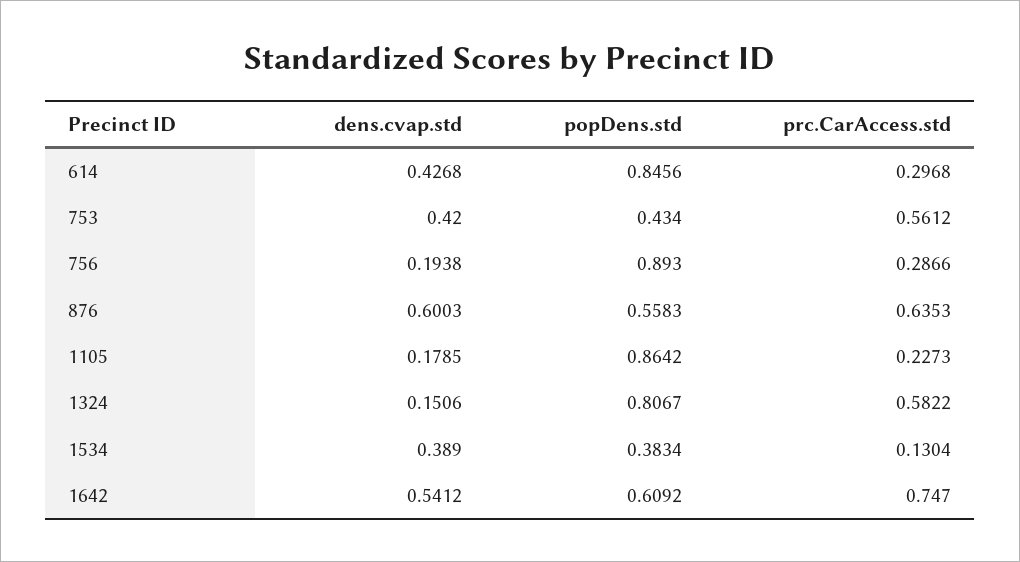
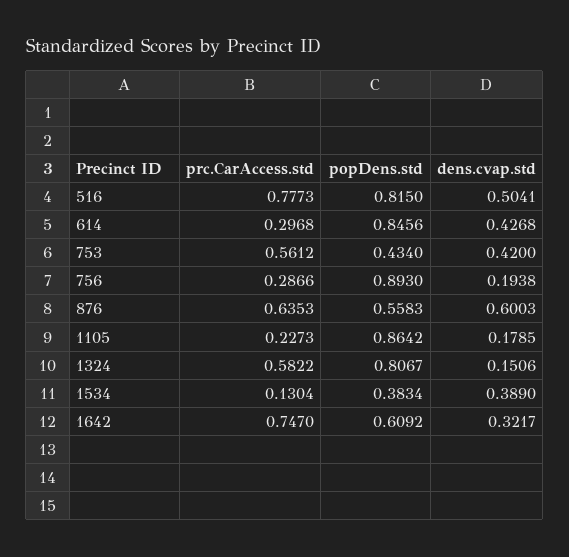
dens.cvap.std, 1642: 0.5412 -> 0.3217
prc.CarAccess.std, 516: none -> 0.7773
popDens.std, 516: none -> 0.815
dens.cvap.std, 516: none -> 0.5041

